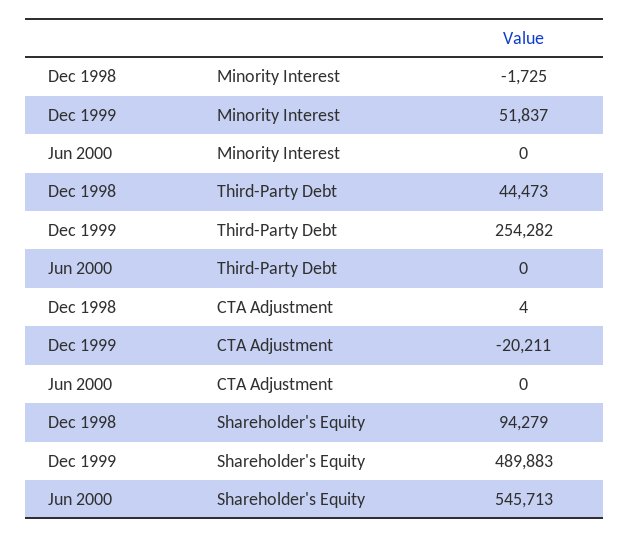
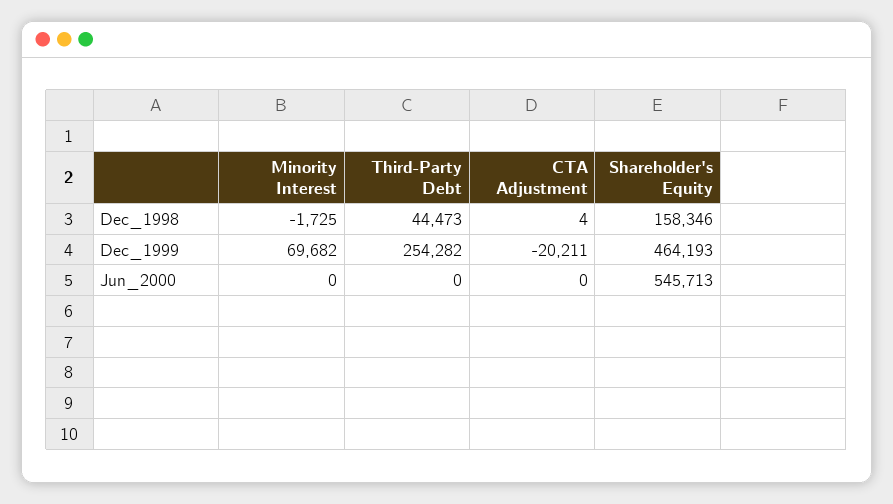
Dec 1999, Minority Interest: 51837 -> 69682
Dec 1998, Shareholder's Equity: 94279 -> 158346
Dec 1999, Shareholder's Equity: 489883 -> 464193

